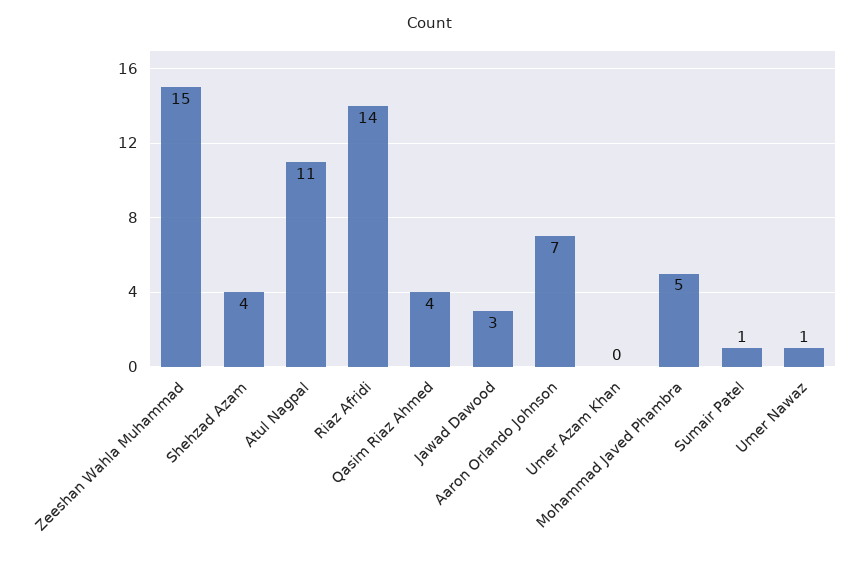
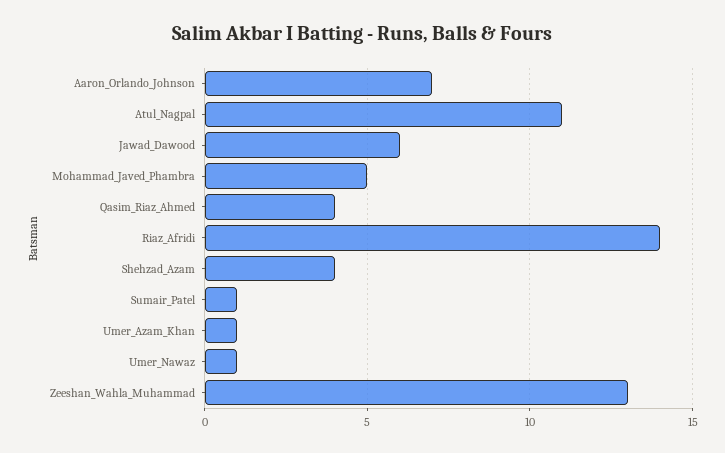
Zeeshan Wahla Muhammad: 15 -> 13
Jawad Dawood: 3 -> 6
Umer Azam Khan: 0 -> 1

